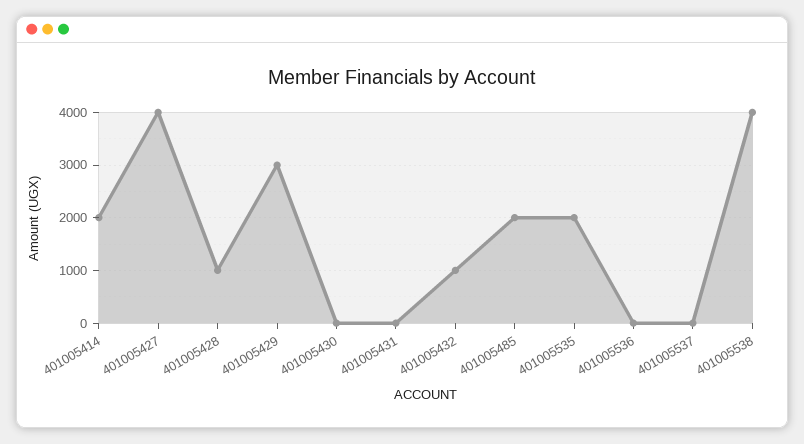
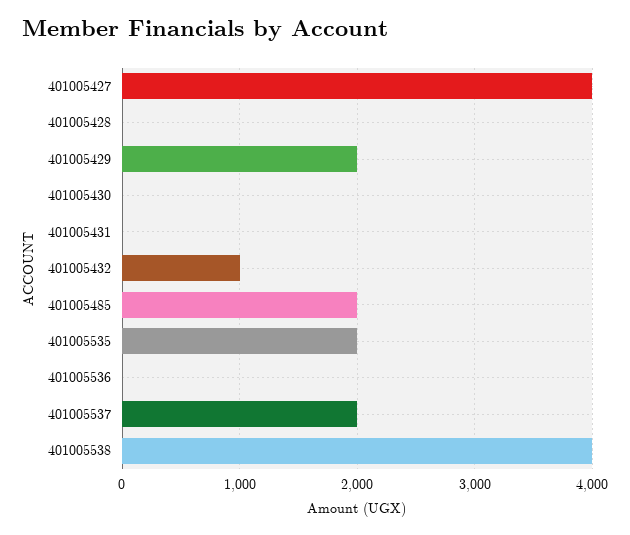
401005414: 2000 -> none
401005428: 1000 -> 0
401005429: 3000 -> 2000
401005537: 0 -> 2000

